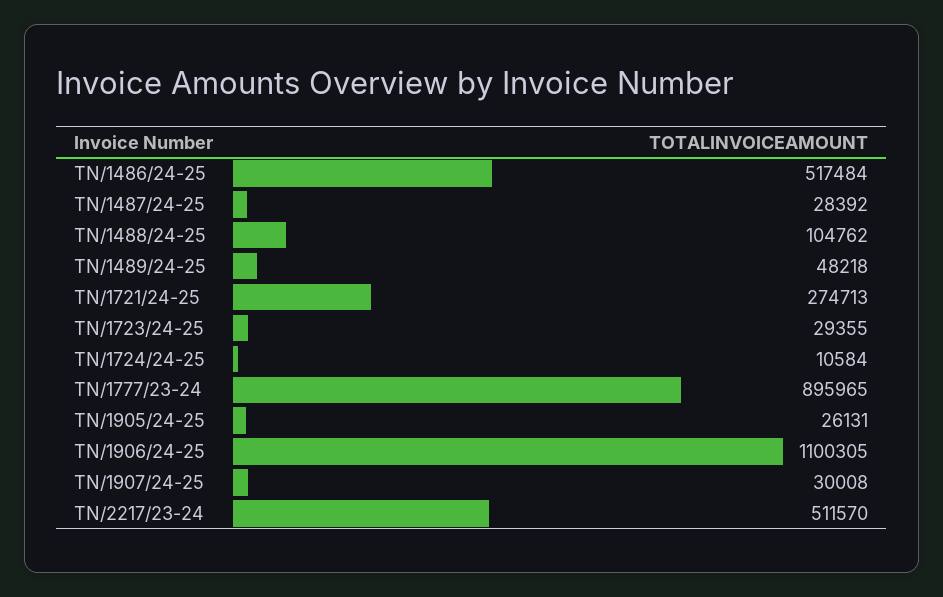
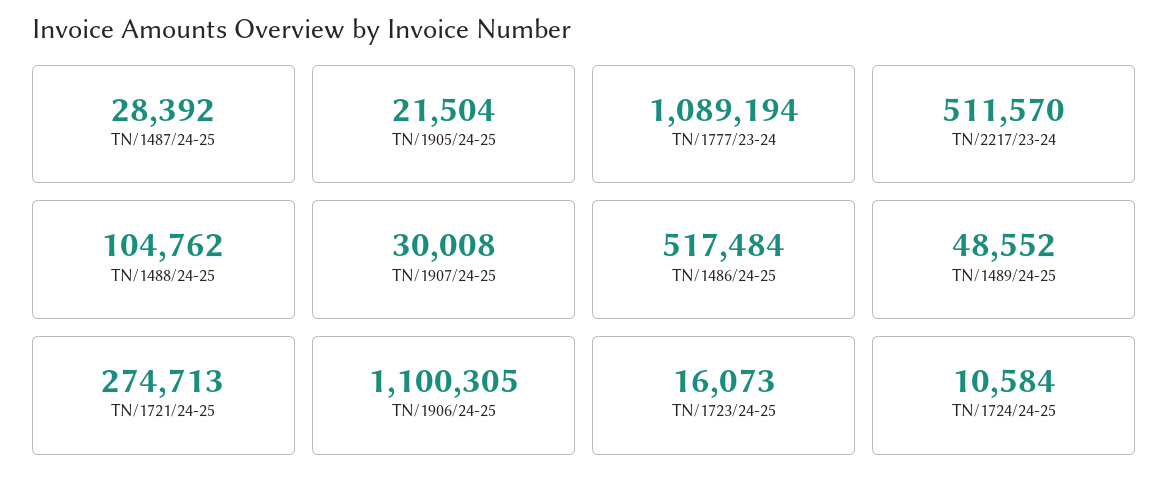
TN/1489/24-25: 48218 -> 48552
TN/1723/24-25: 29355 -> 16073
TN/1777/23-24: 895965 -> 1089194
TN/1905/24-25: 26131 -> 21504

